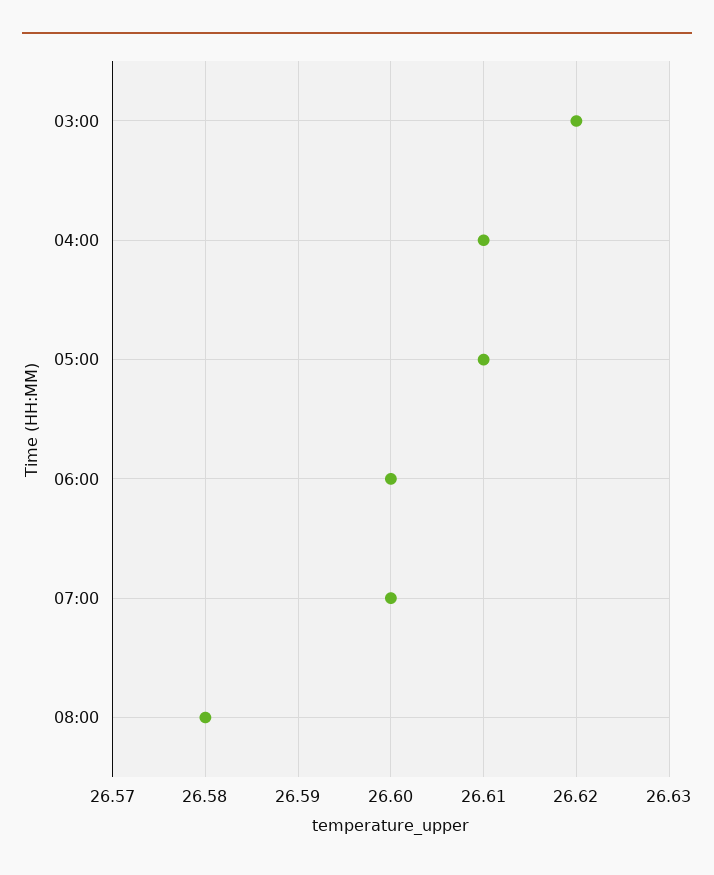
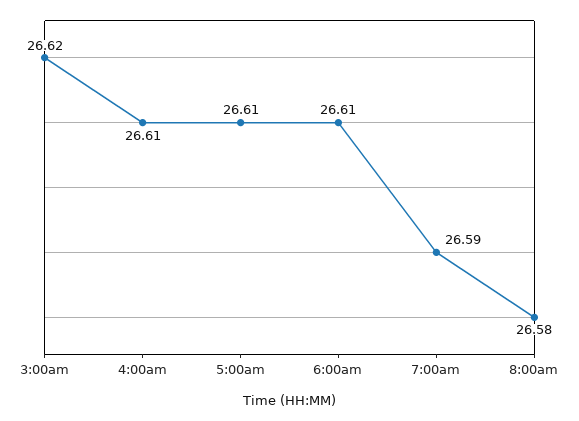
06:00: 26.6 -> 26.61
07:00: 26.6 -> 26.59

